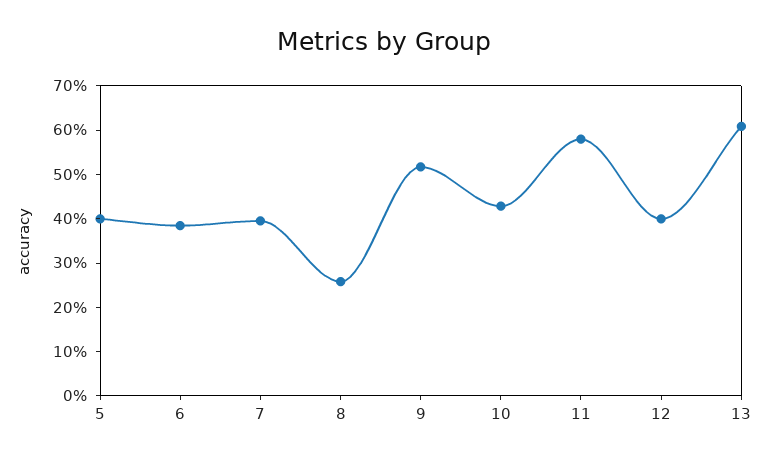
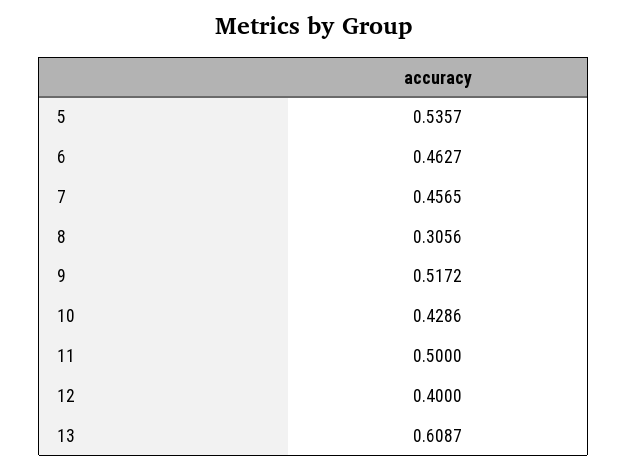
5: 0.4 -> 0.5357
6: 0.38 -> 0.4627
7: 0.4 -> 0.4565
8: 0.26 -> 0.3056
11: 0.58 -> 0.5

